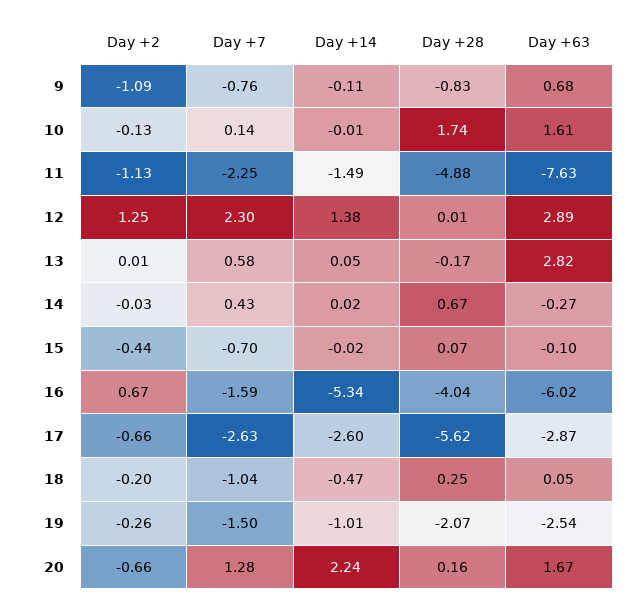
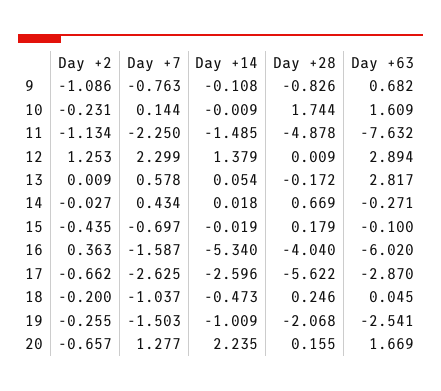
Day +2, 10: -0.13 -> -0.231
Day +28, 15: 0.07 -> 0.179
Day +2, 16: 0.67 -> 0.363

